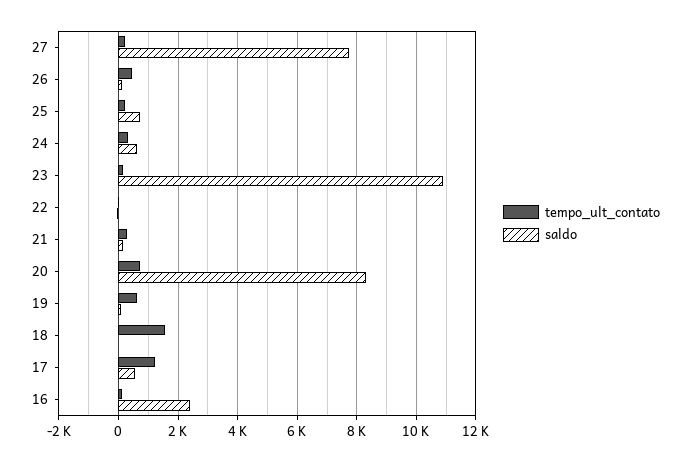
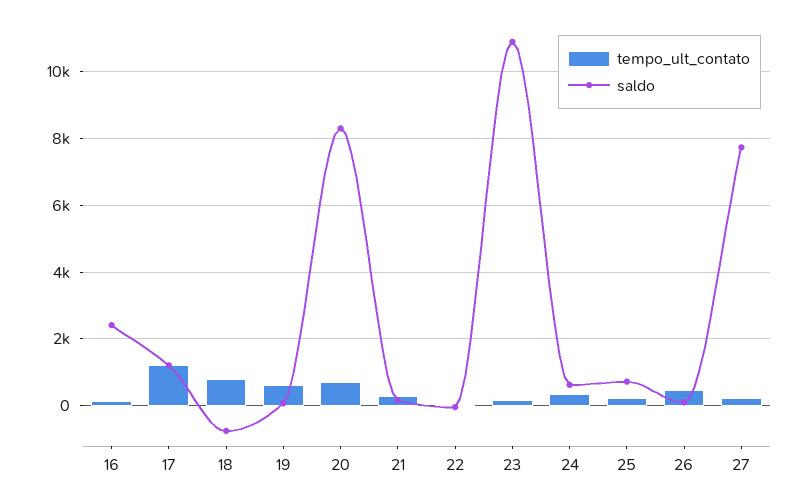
tempo_ult_contato, 18: 1500 -> 800
saldo, 18: 0 -> -800
saldo, 17: 500 -> 1200

